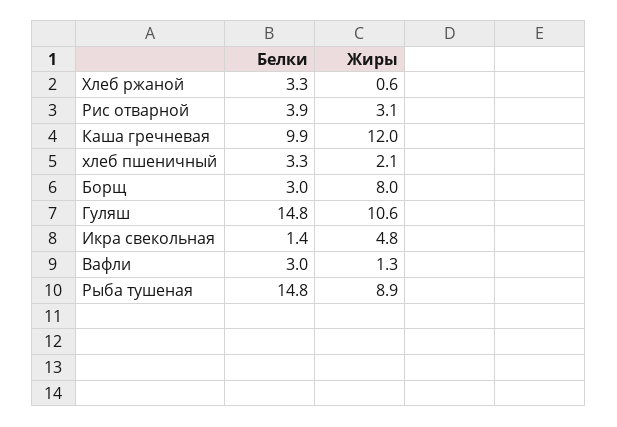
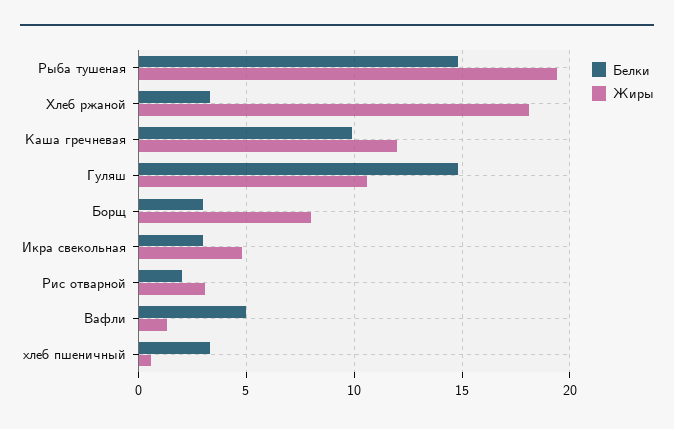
Жиры, Хлеб ржаной: 0.6 -> 18
Белки, Рис отварной: 3.9 -> 2
Жиры, хлеб пшеничный: 2.1 -> 0.5
Белки, Икра свекольная: 1.4 -> 3
Белки, Вафли: 3 -> 5
Жиры, Рыба тушеная: 8.9 -> 19.5

